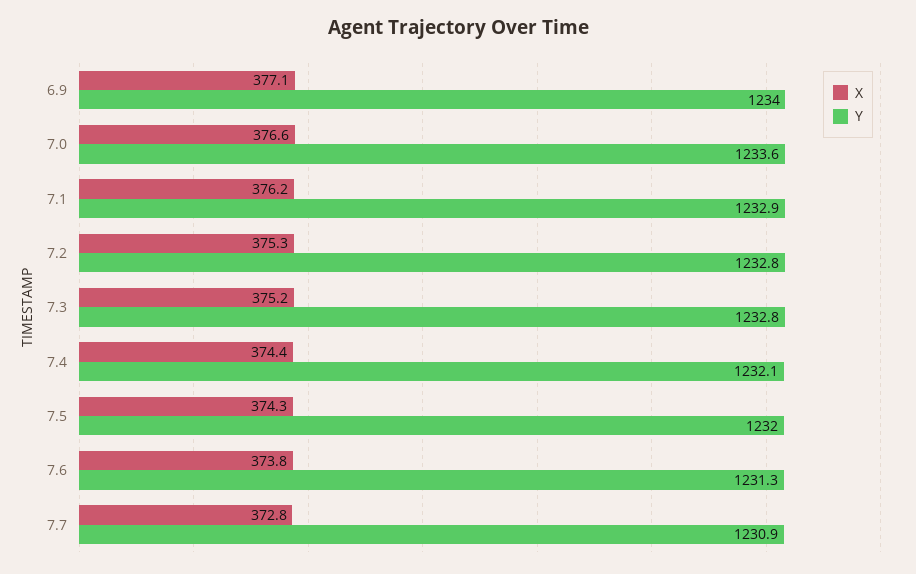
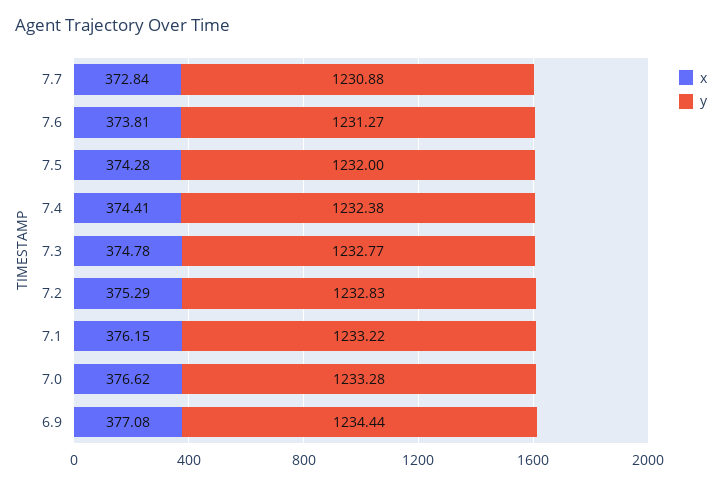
Y, 6.9: 1234 -> 1234.44
Y, 7.0: 1233.6 -> 1233.28
Y, 7.1: 1232.9 -> 1233.22
X, 7.3: 375.2 -> 374.78
Y, 7.4: 1232.1 -> 1232.38

